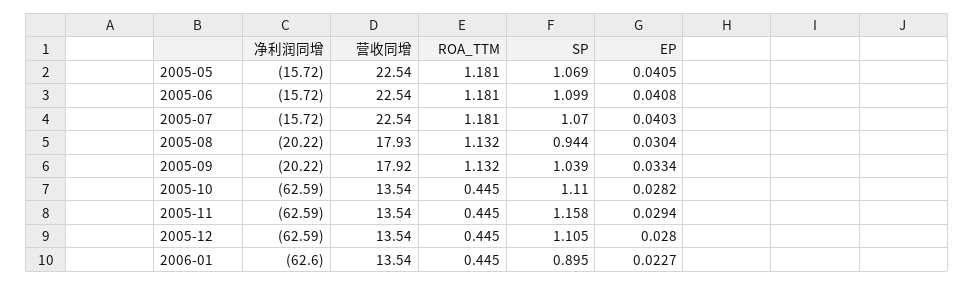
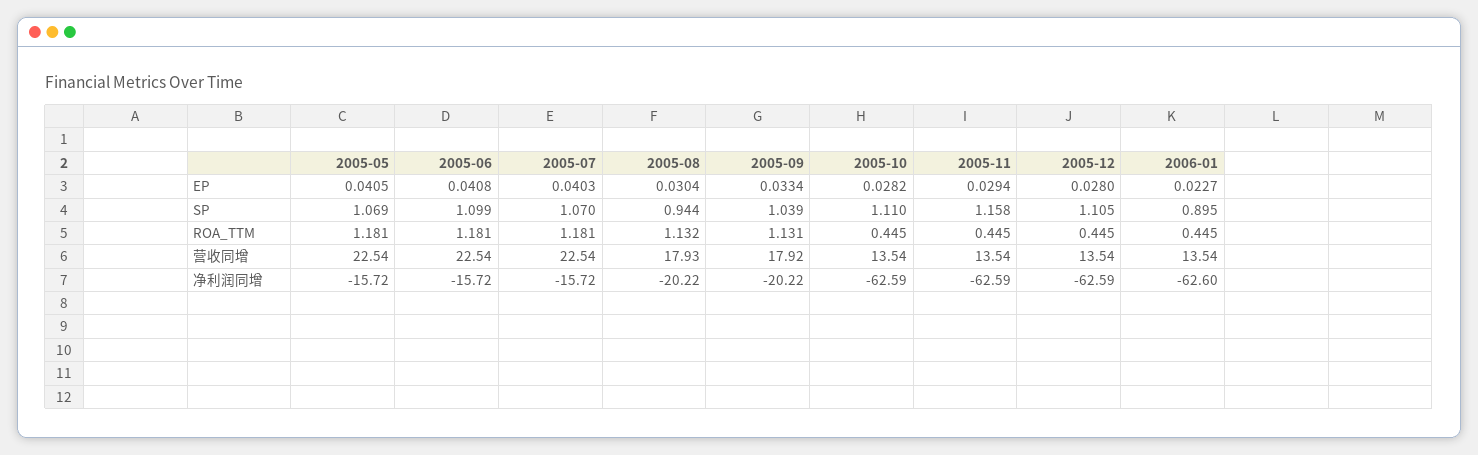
ROA_TTM, 2005-09: 1.132 -> 1.131

